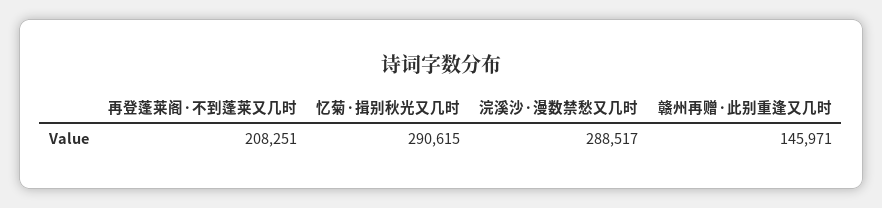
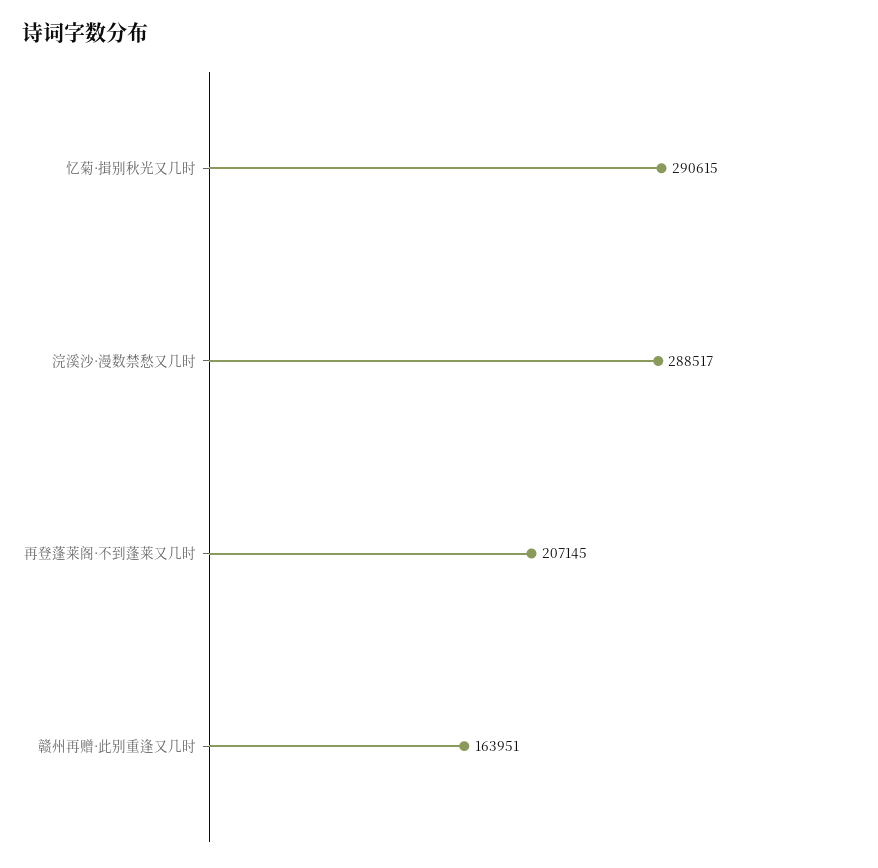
再登蓬莱阁·不到蓬莱又几时: 208251 -> 207145
赣州再赠·此别重逢又几时: 145971 -> 163951

